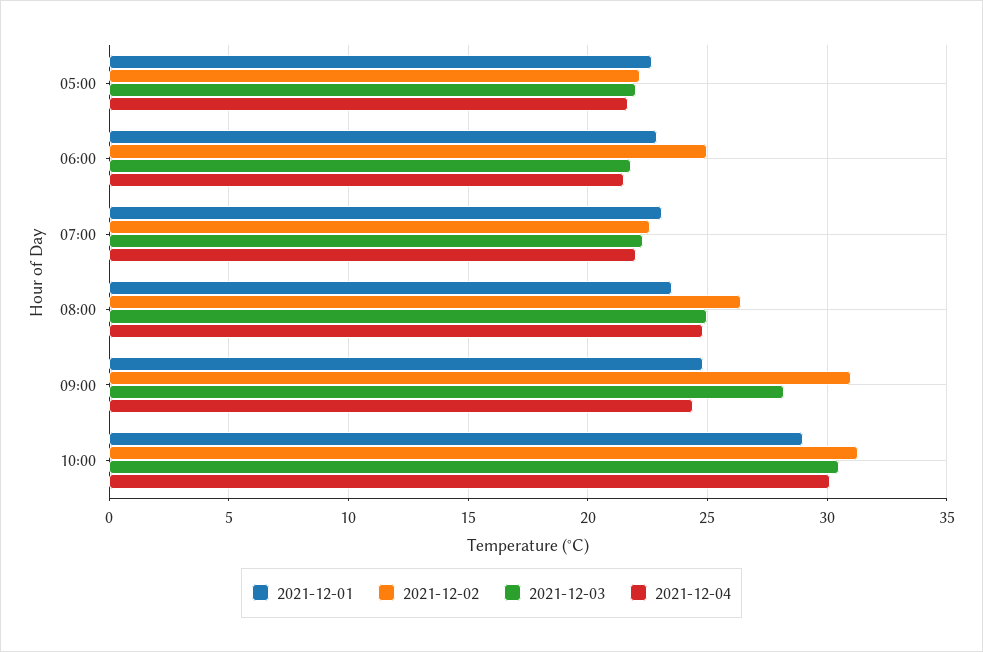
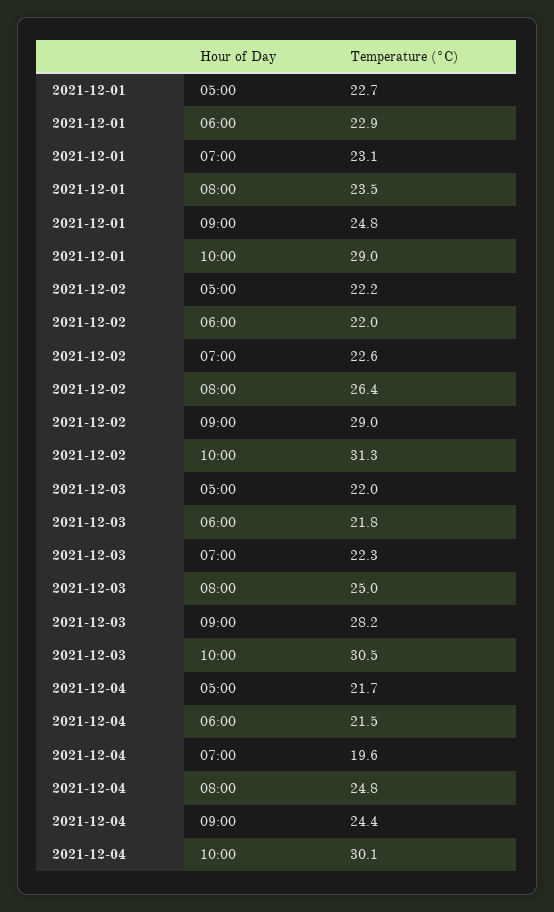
2021-12-02, 06:00: 25 -> 22
2021-12-04, 07:00: 22 -> 19.6
2021-12-02, 09:00: 31 -> 29

